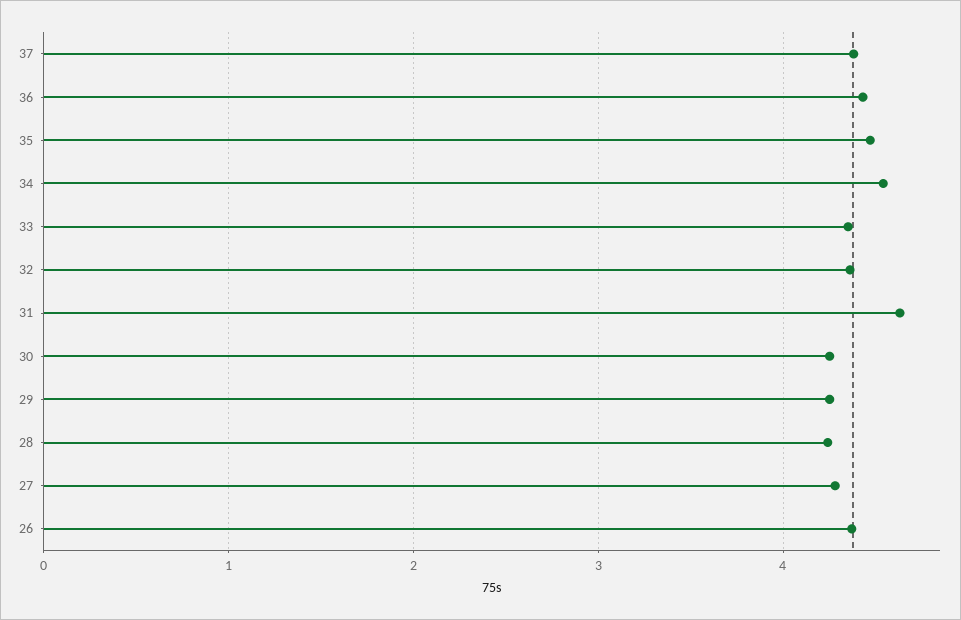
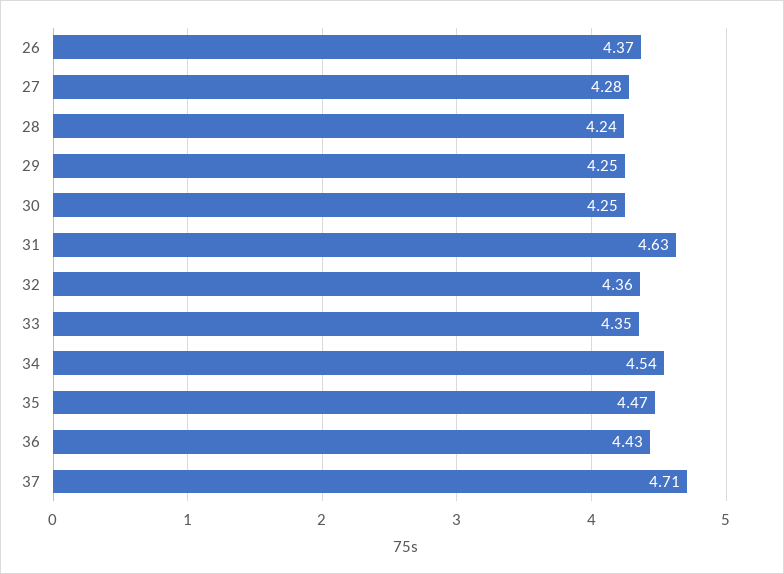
37: 4.4 -> 4.71

